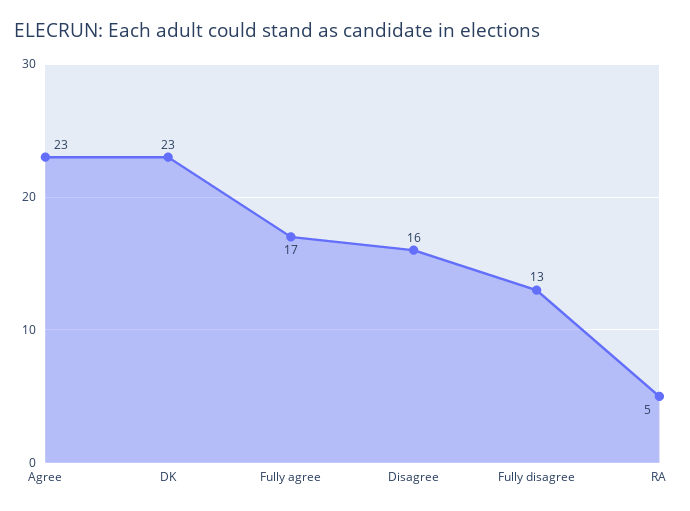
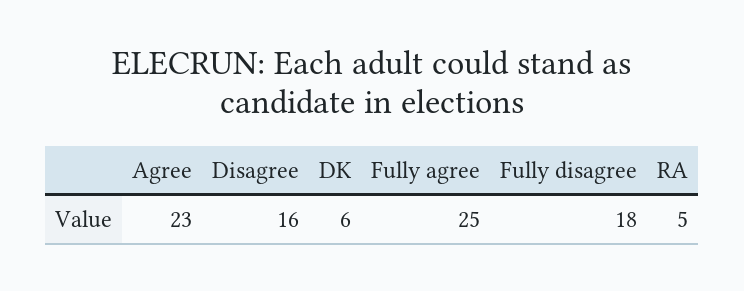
DK: 23 -> 6
Fully agree: 17 -> 25
Fully disagree: 13 -> 18

